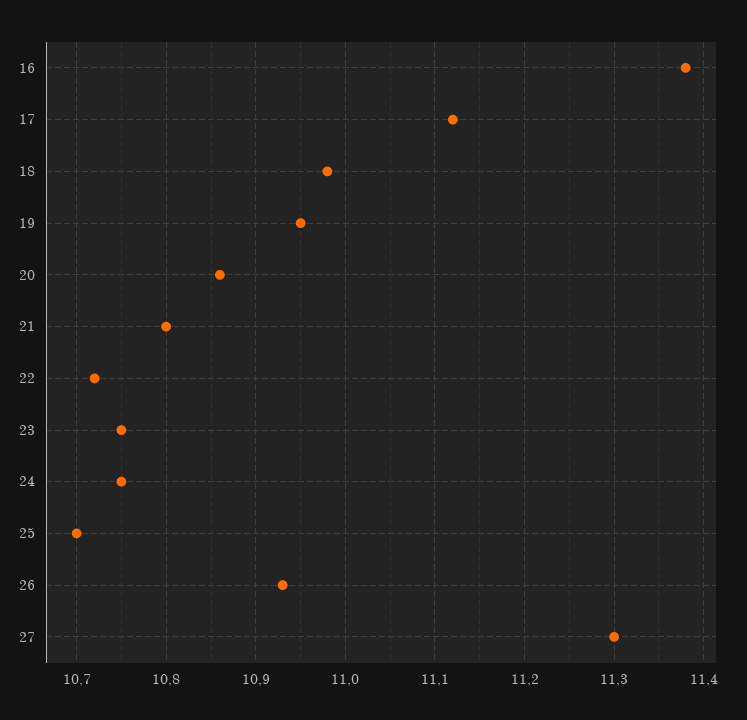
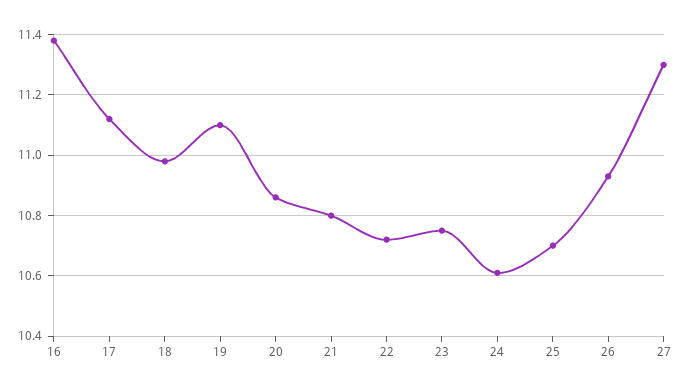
19: 10.95 -> 11.1
24: 10.75 -> 10.6

